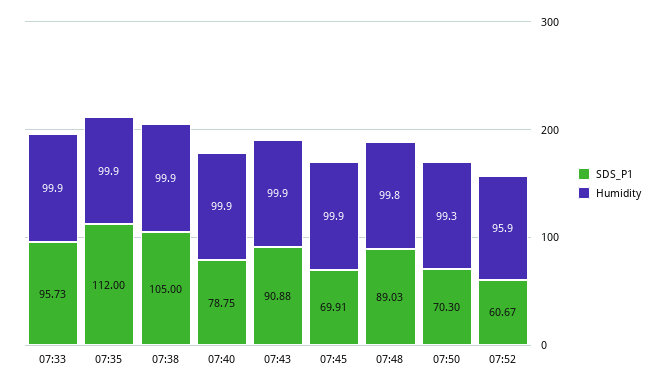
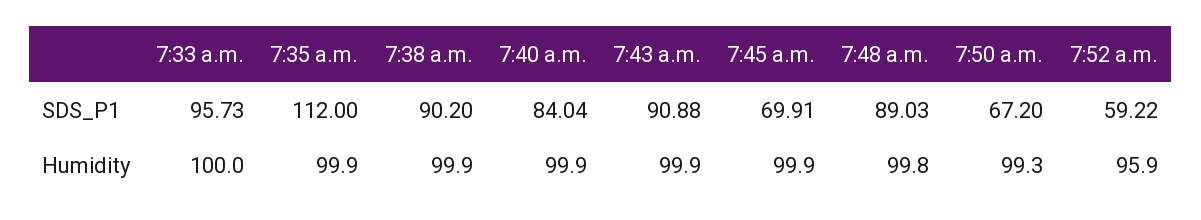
Humidity, 07:33: 99.9 -> 100
SDS_P1, 07:38: 105 -> 90.2
SDS_P1, 07:40: 78.75 -> 84.04
SDS_P1, 07:50: 70.3 -> 67.2
SDS_P1, 07:52: 60.67 -> 59.22

